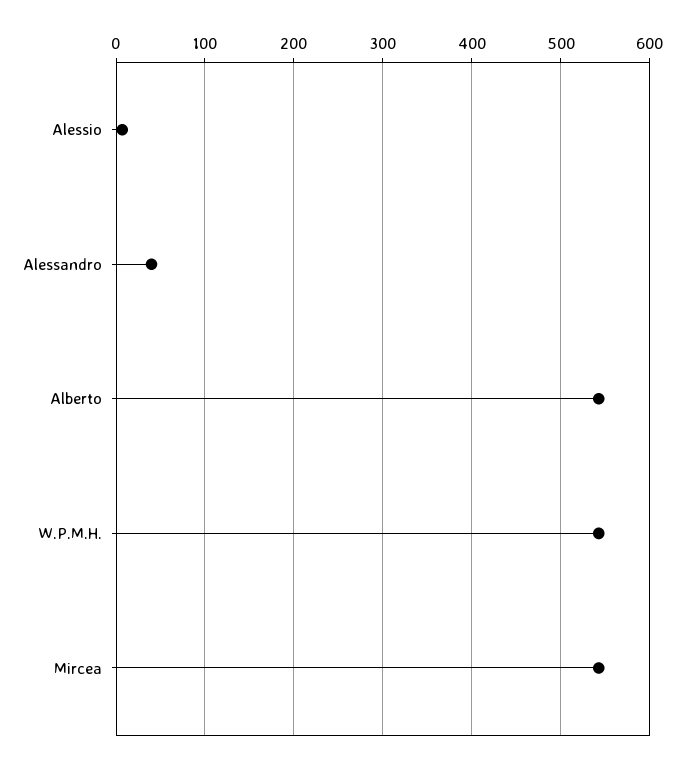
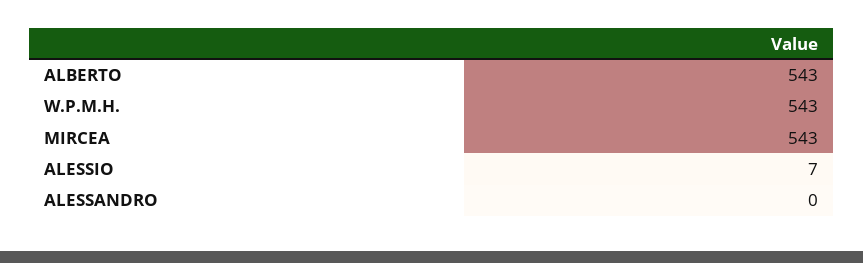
Alessandro: 40 -> 0

